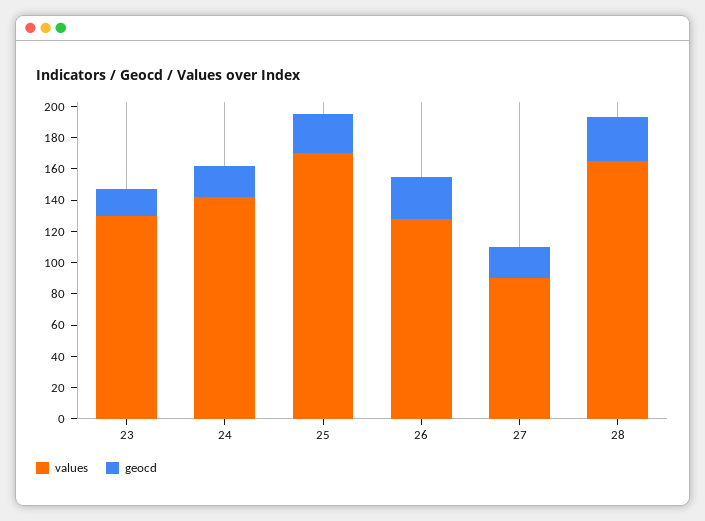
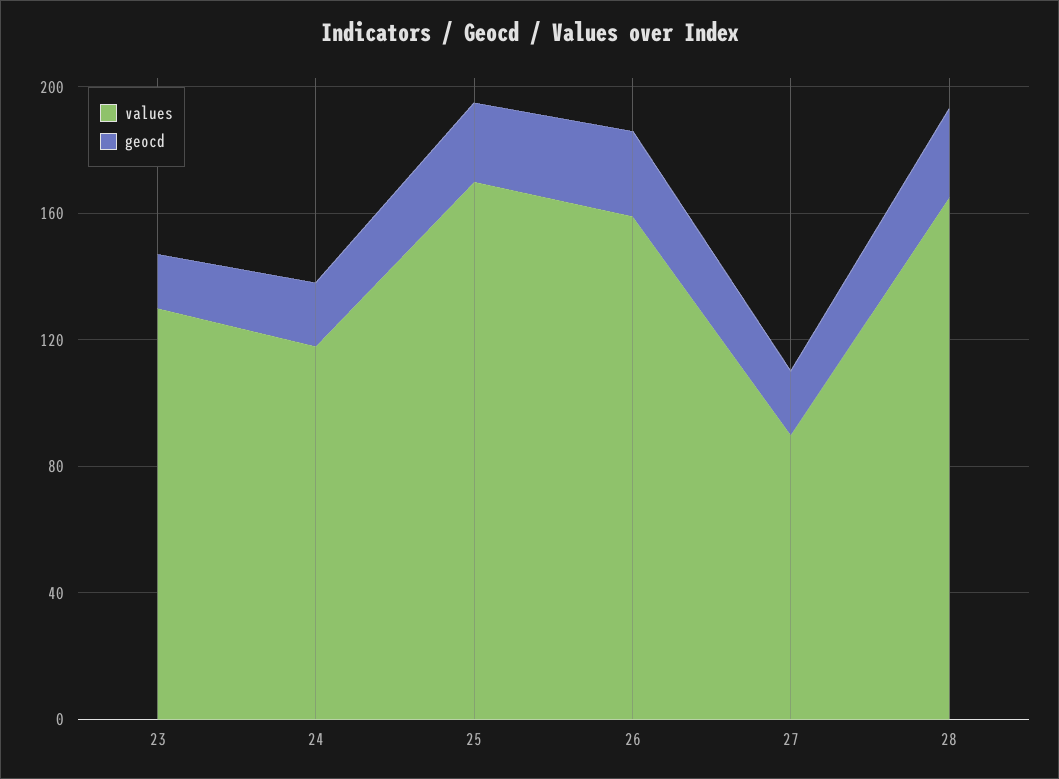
values, 24: 140 -> 120
values, 26: 130 -> 160

